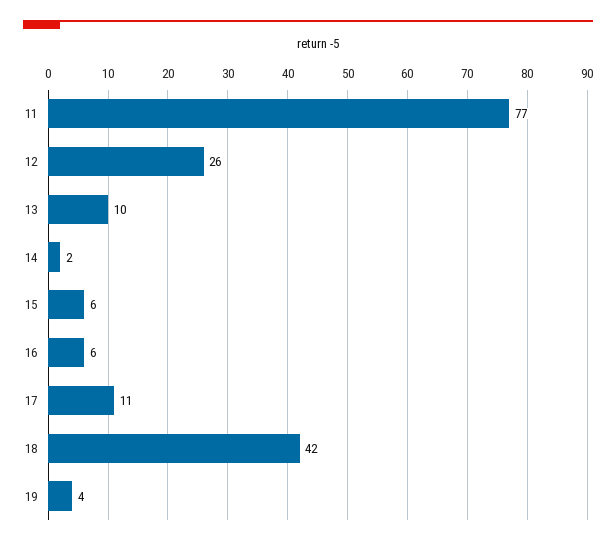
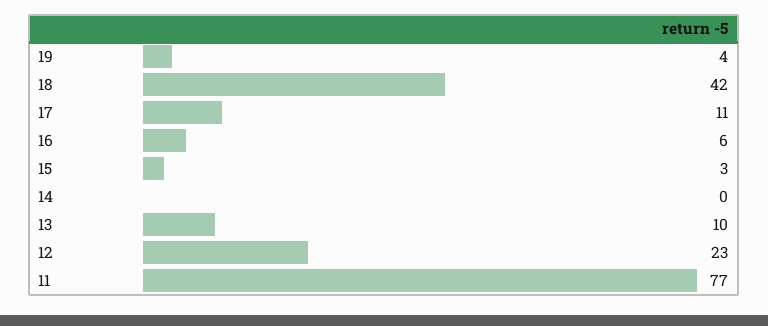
12: 26 -> 23
14: 2 -> 0
15: 6 -> 3

